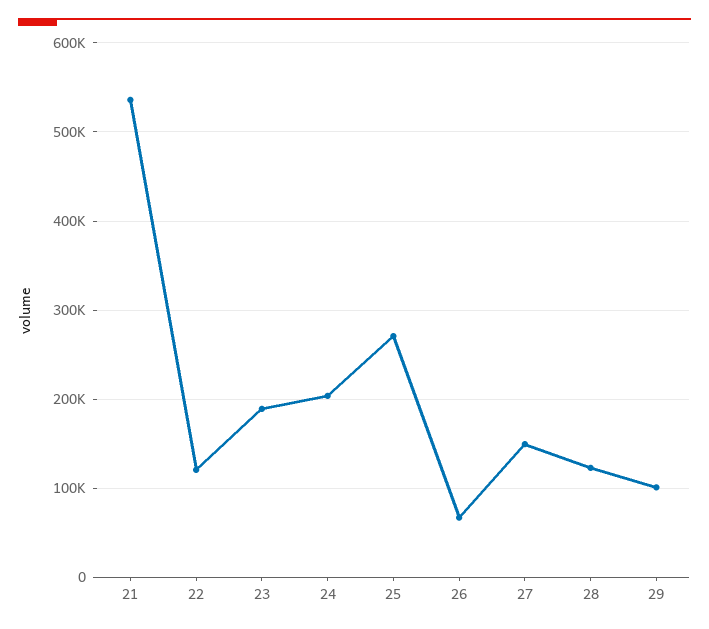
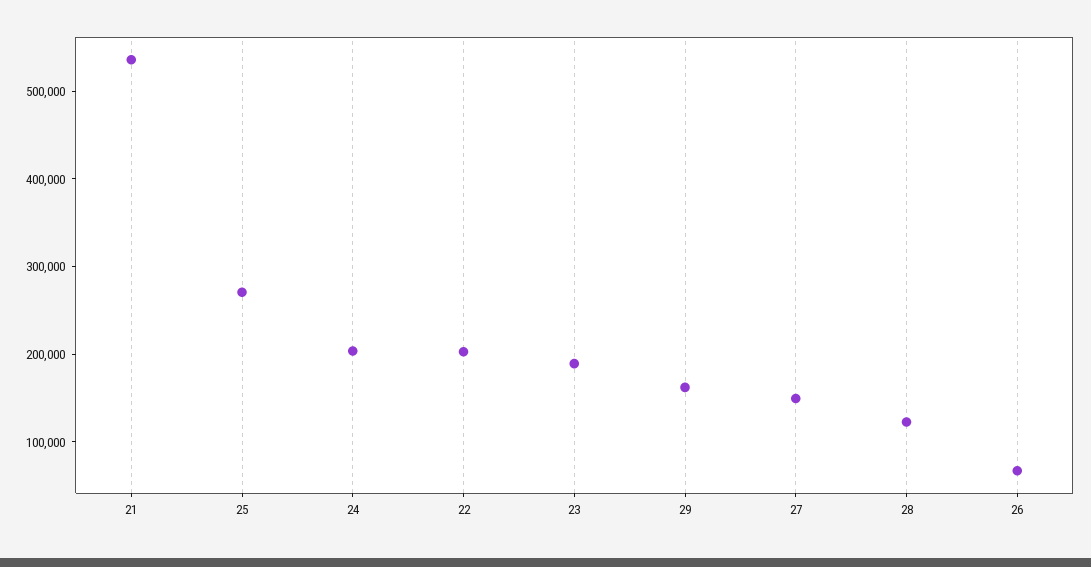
22: 120000 -> 200000
29: 100000 -> 160000

